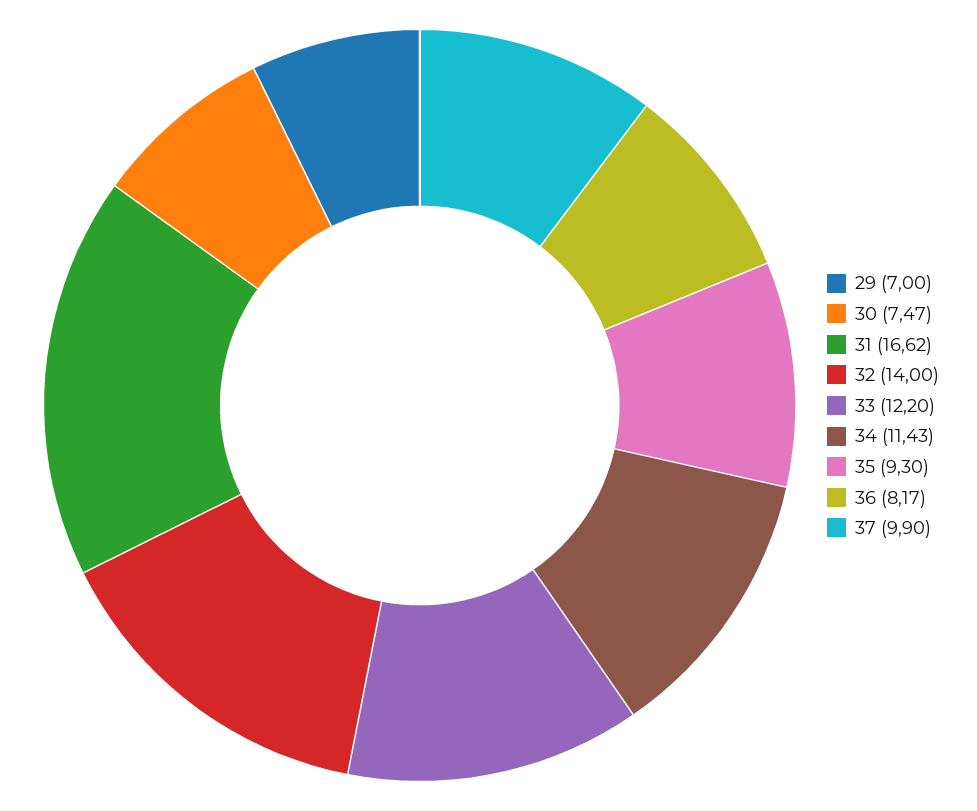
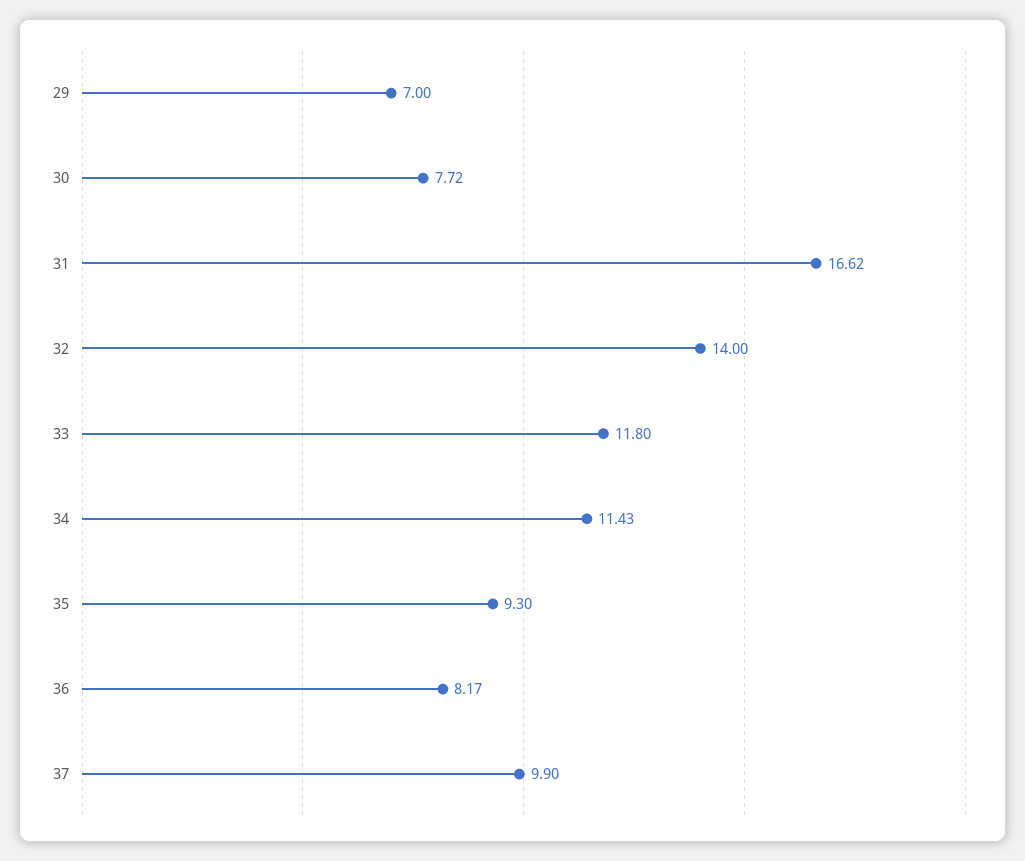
30: 7.47 -> 7.72
33: 12.2 -> 11.8

